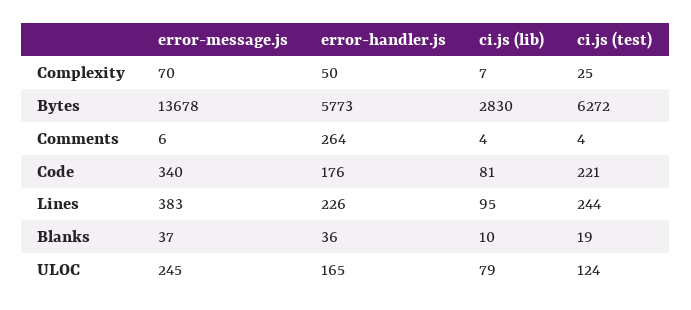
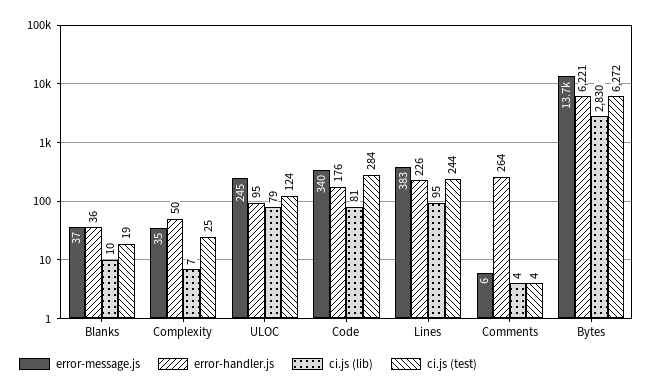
error-message.js, Complexity: 70 -> 35
error-handler.js, Bytes: 5773 -> 6221
ci.js (test), Code: 221 -> 284
error-handler.js, ULOC: 165 -> 95

